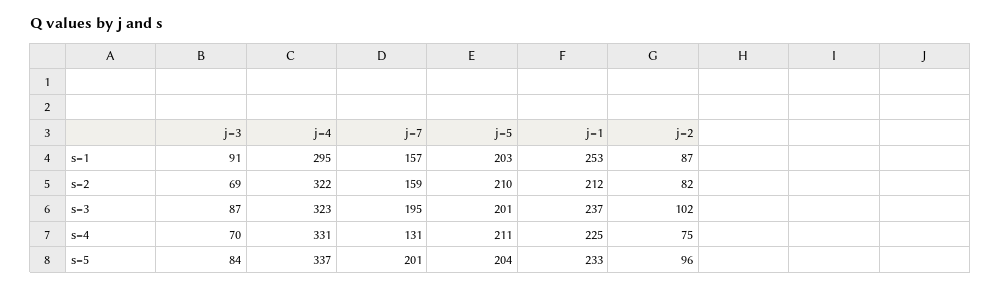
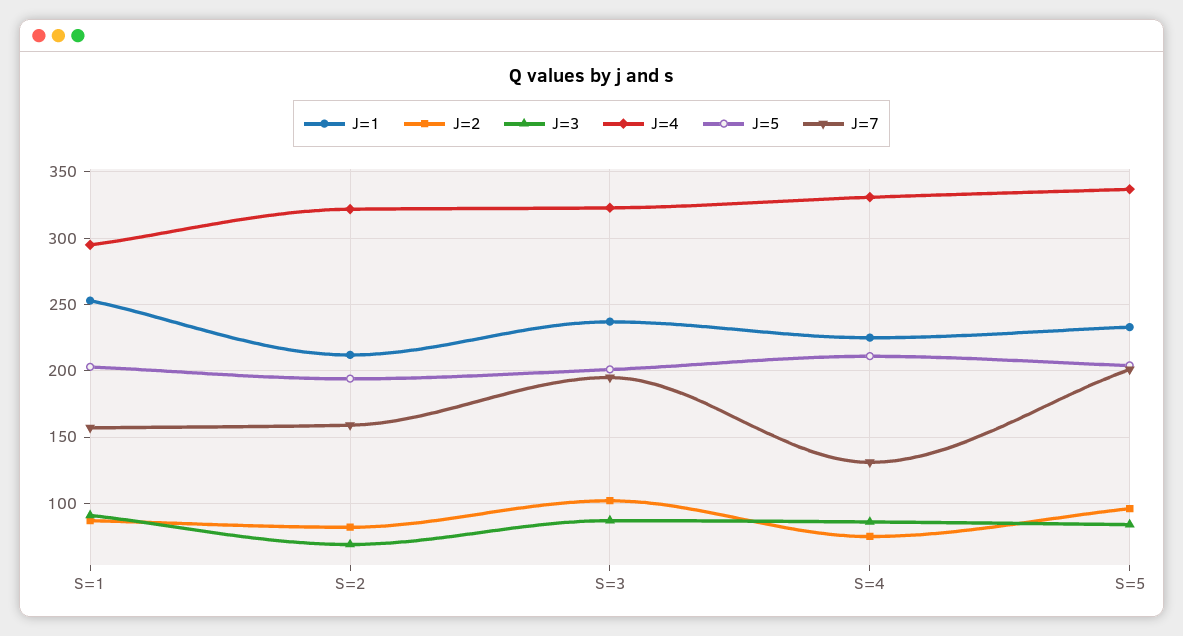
j=5, s=2: 210 -> 195
j=3, s=4: 70 -> 85

